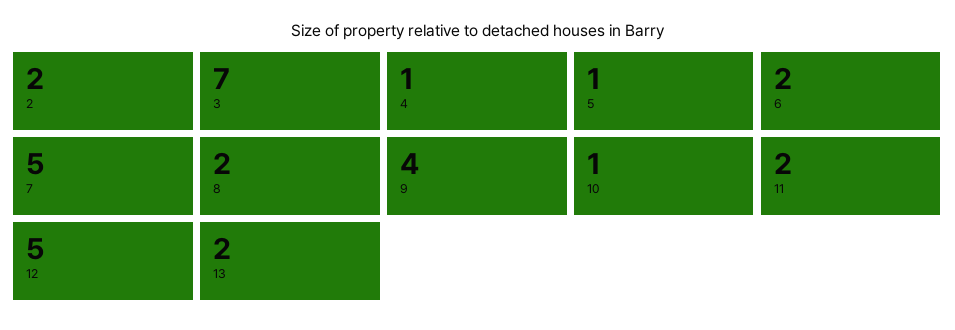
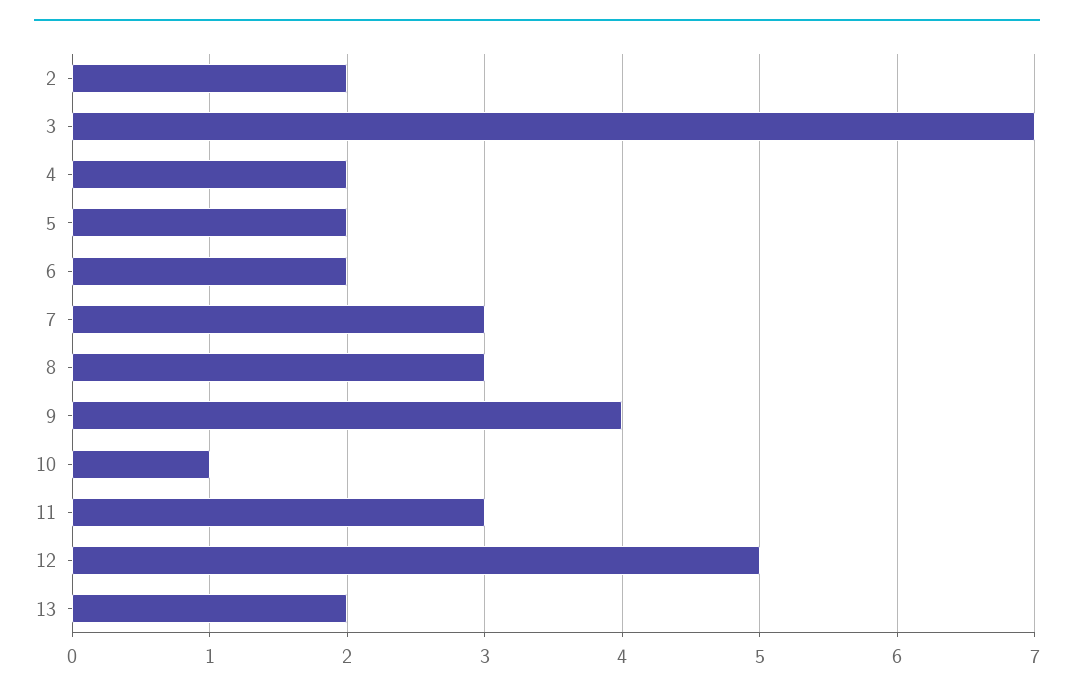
4: 1 -> 2
5: 1 -> 2
7: 5 -> 3
8: 2 -> 3
11: 2 -> 3

